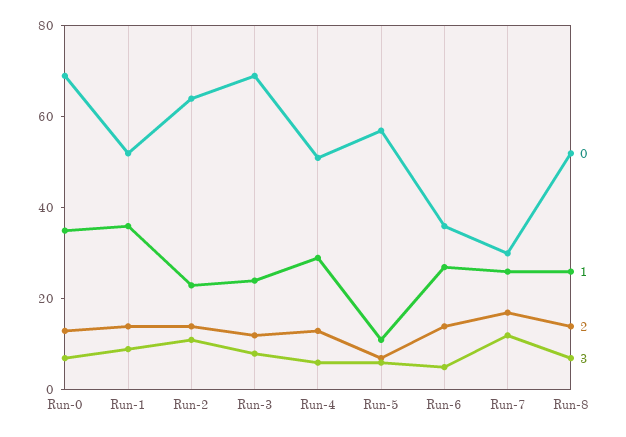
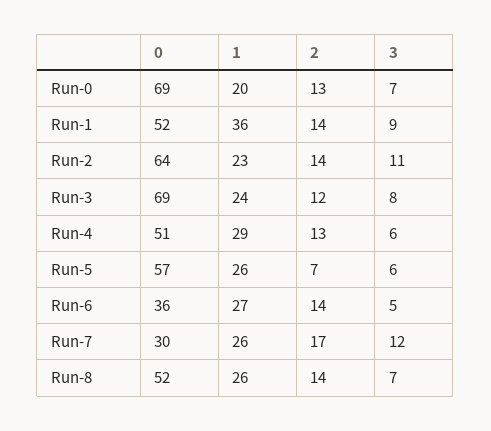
1, Run-0: 35 -> 20
1, Run-5: 10 -> 26

